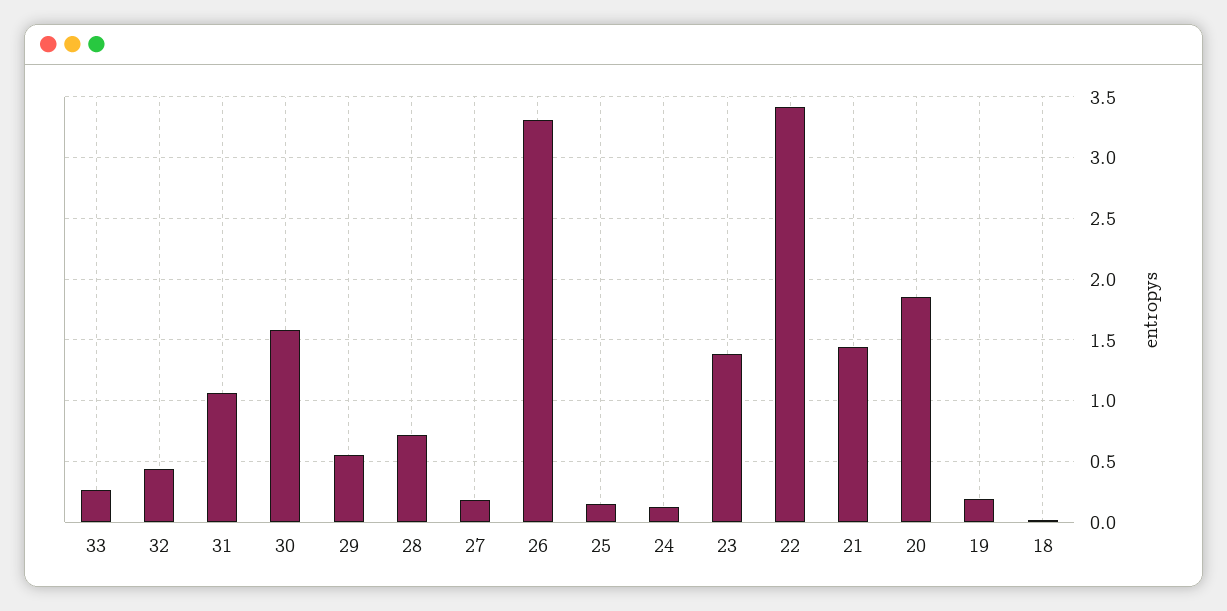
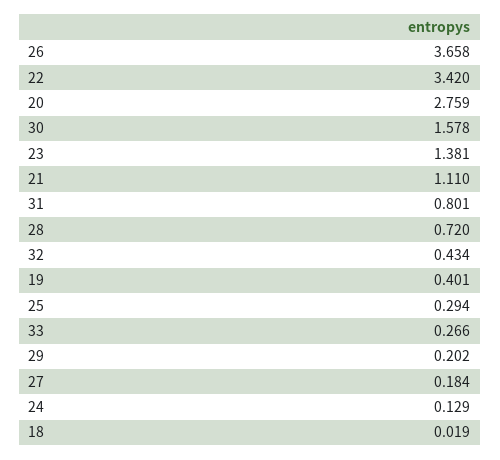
31: 1.05 -> 0.801
29: 0.55 -> 0.202
26: 3.3 -> 3.658
25: 0.15 -> 0.294
21: 1.45 -> 1.11
20: 1.85 -> 2.759
19: 0.2 -> 0.401

